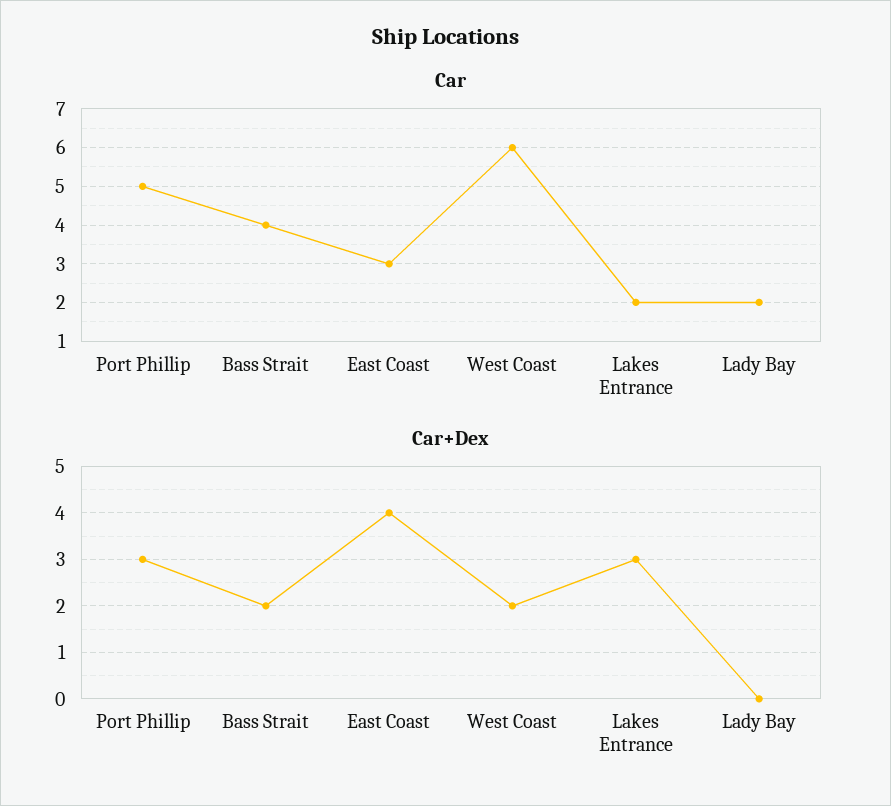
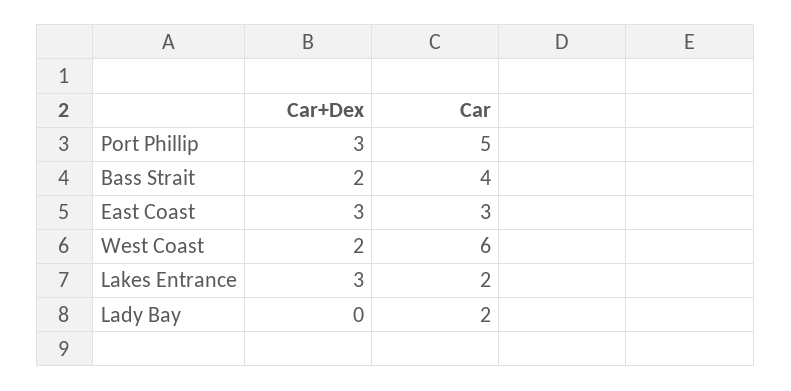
Car+Dex, East Coast: 4 -> 3

